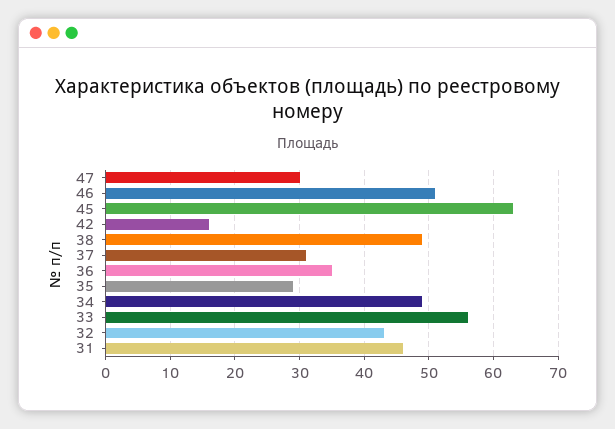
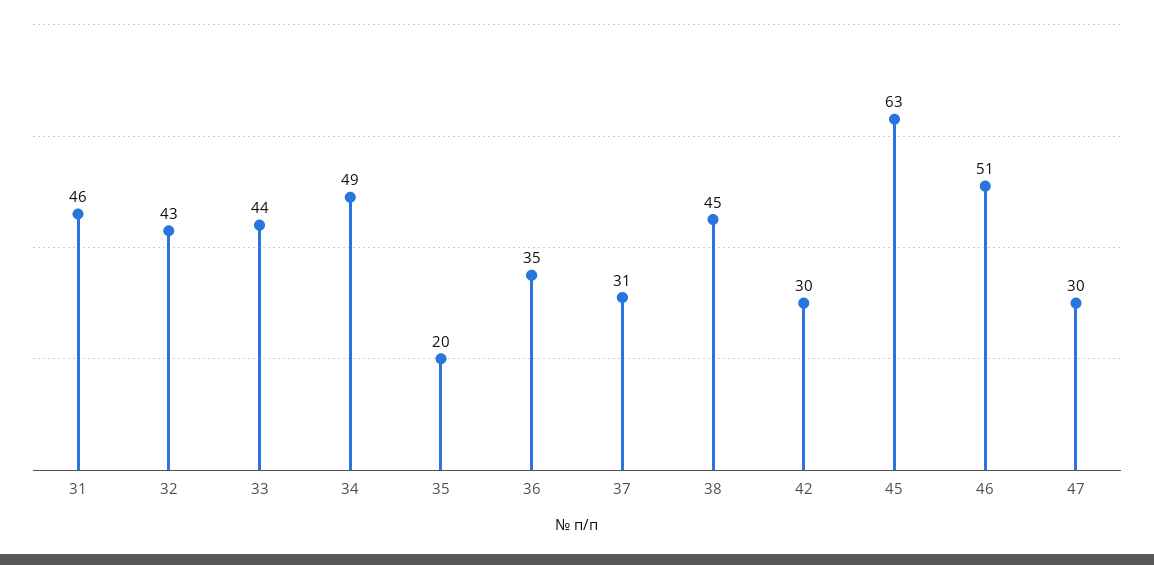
42: 16 -> 30
38: 49 -> 45
35: 29 -> 20
33: 56 -> 44

